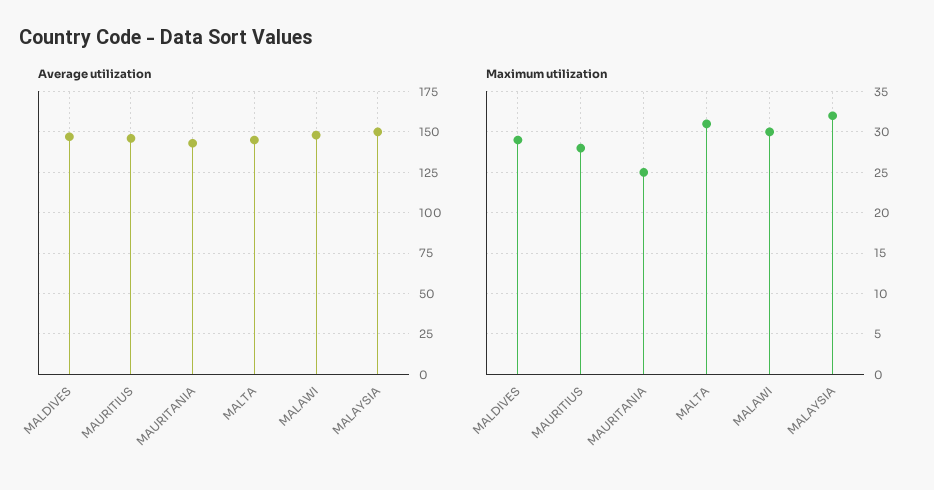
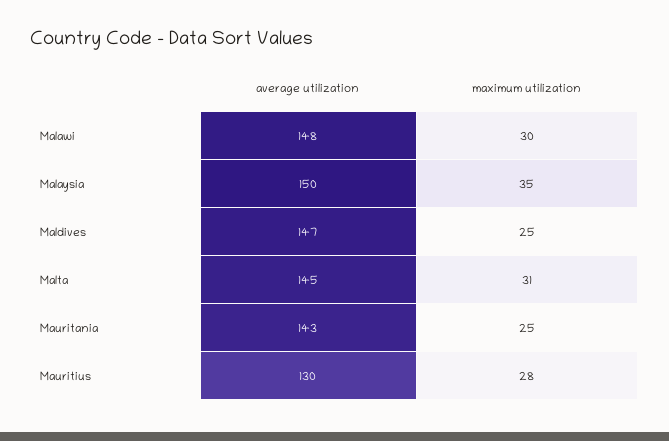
Average utilization, MAURITIUS: 145 -> 130
Maximum utilization, MALDIVES: 29 -> 25
Maximum utilization, MALAYSIA: 32 -> 35

